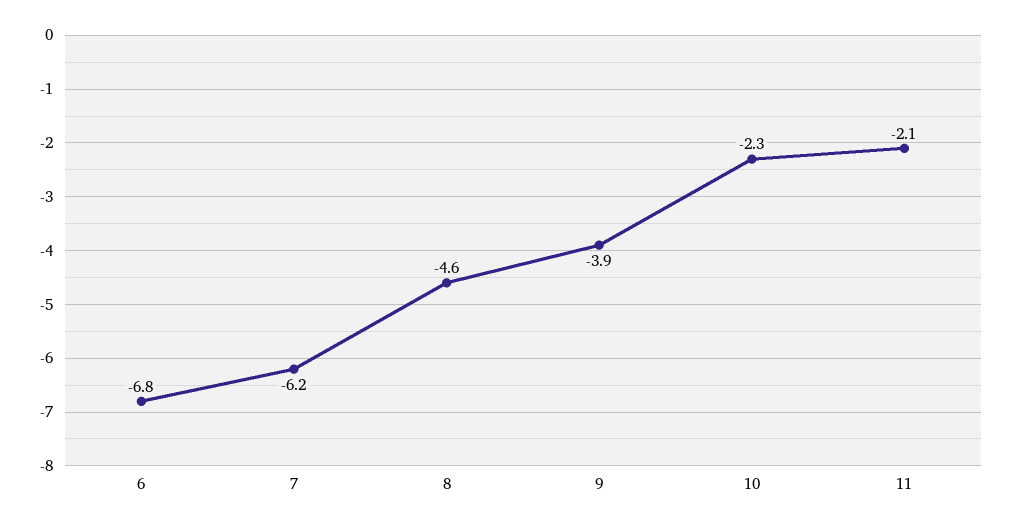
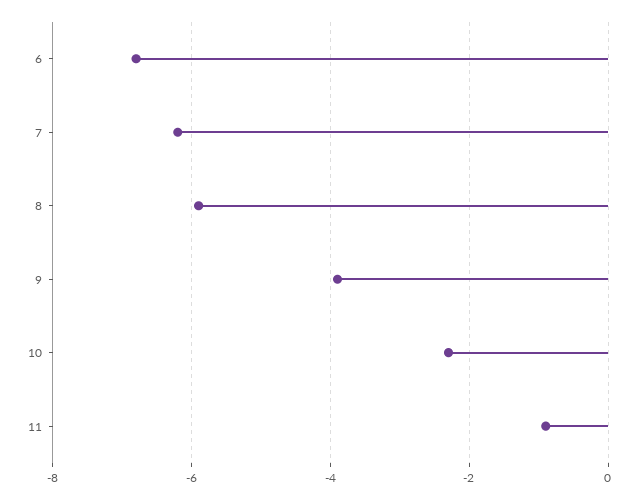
8: -4.6 -> -6
11: -2.1 -> -1

